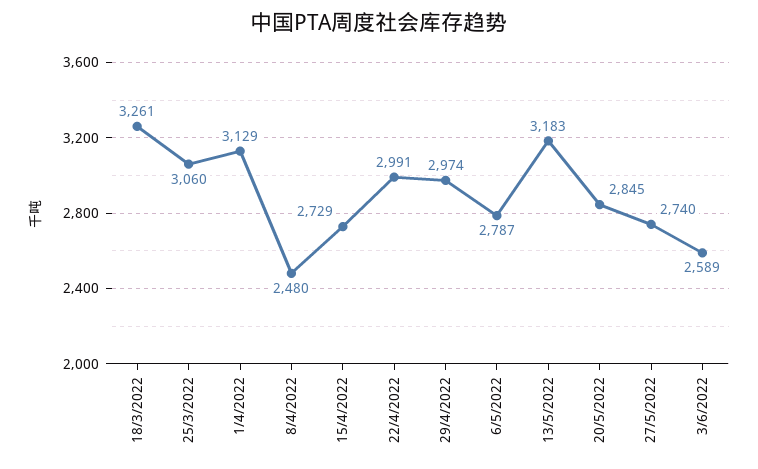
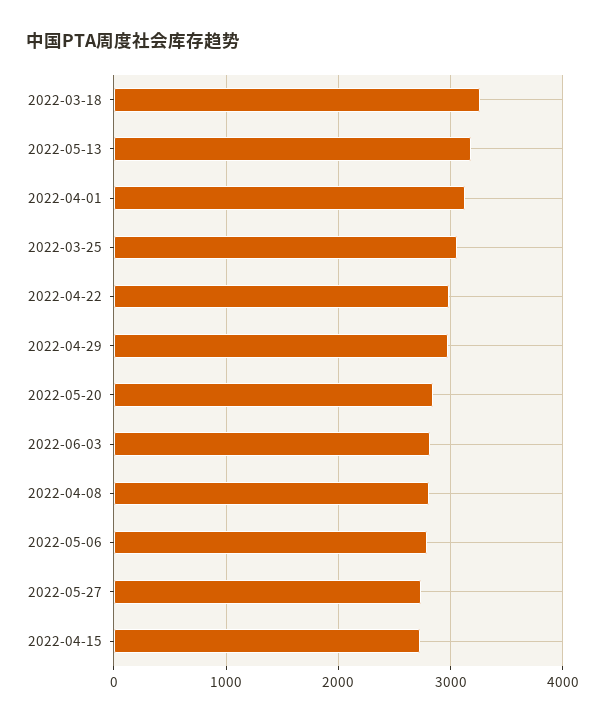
8/4/2022: 2480 -> 2800
3/6/2022: 2589 -> 2800

